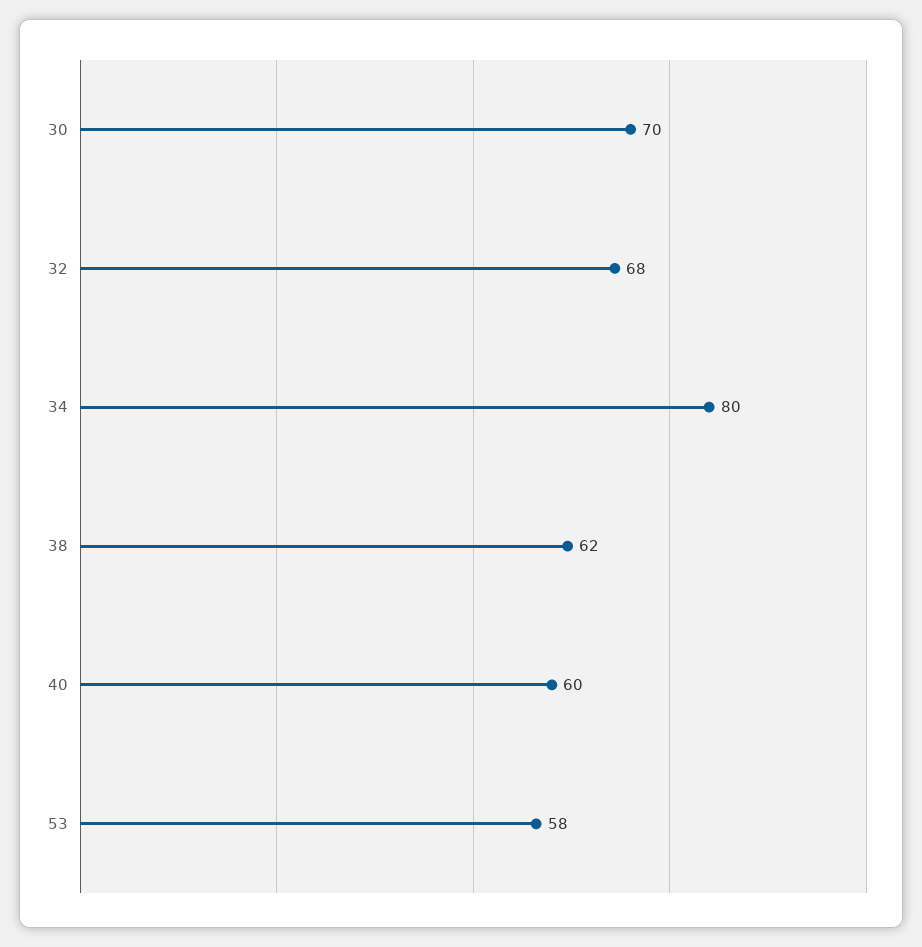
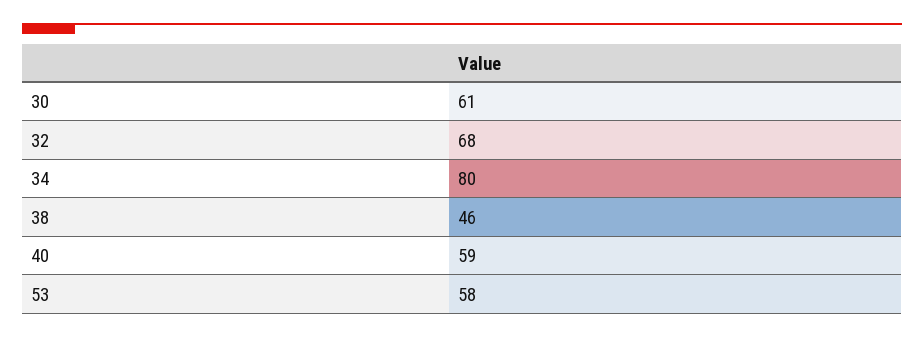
30: 70 -> 61
38: 62 -> 46
40: 60 -> 59

